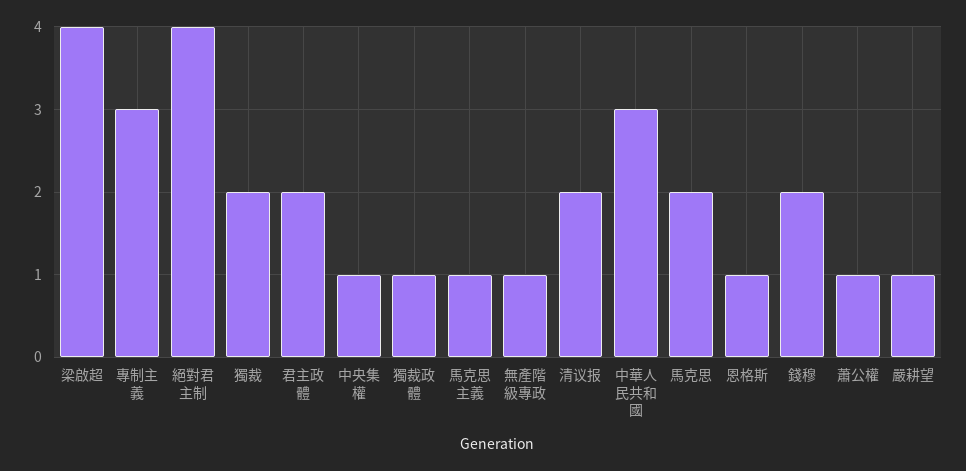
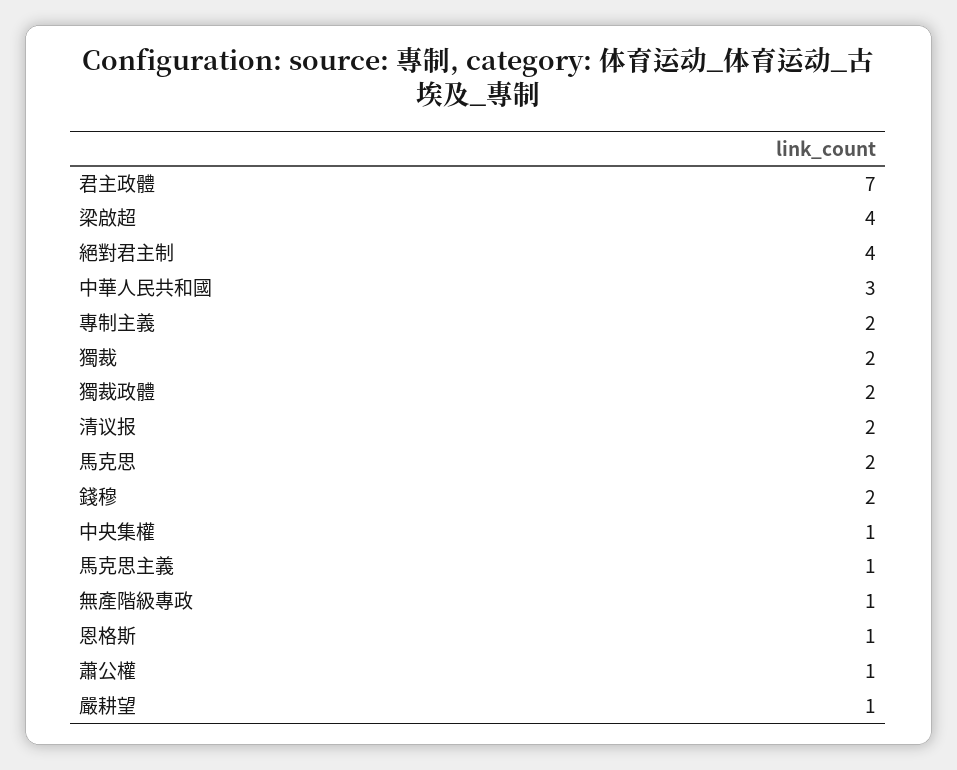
專制主義: 3 -> 2
君主政體: 2 -> 7
獨裁政體: 1 -> 2

